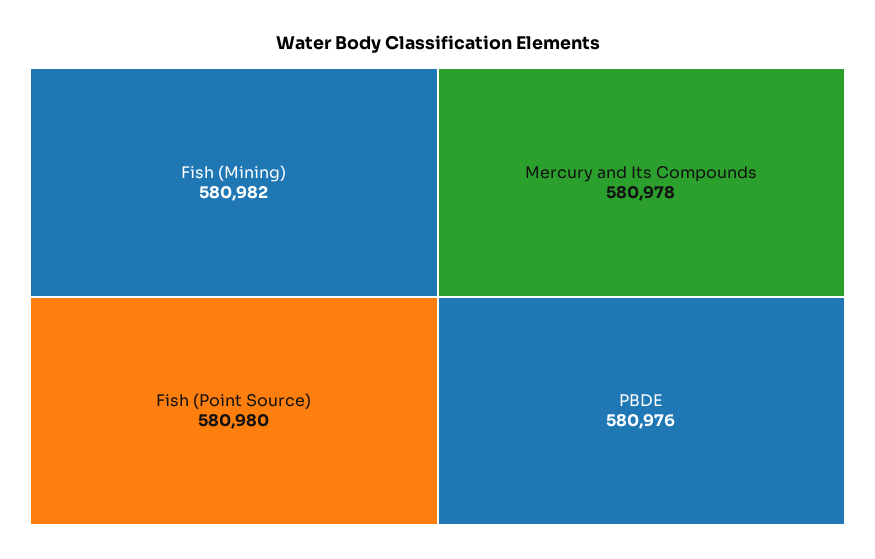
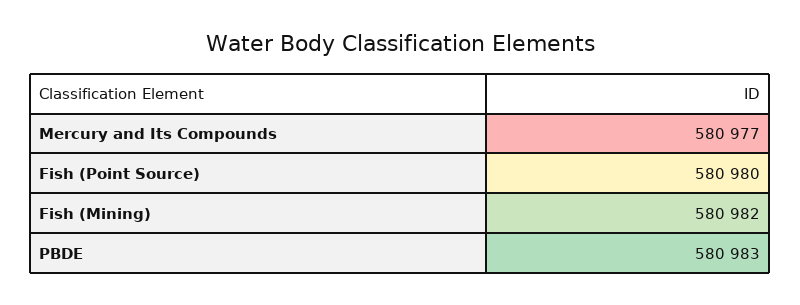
Mercury and Its Compounds: 580978 -> 580977
PBDE: 580976 -> 580983

